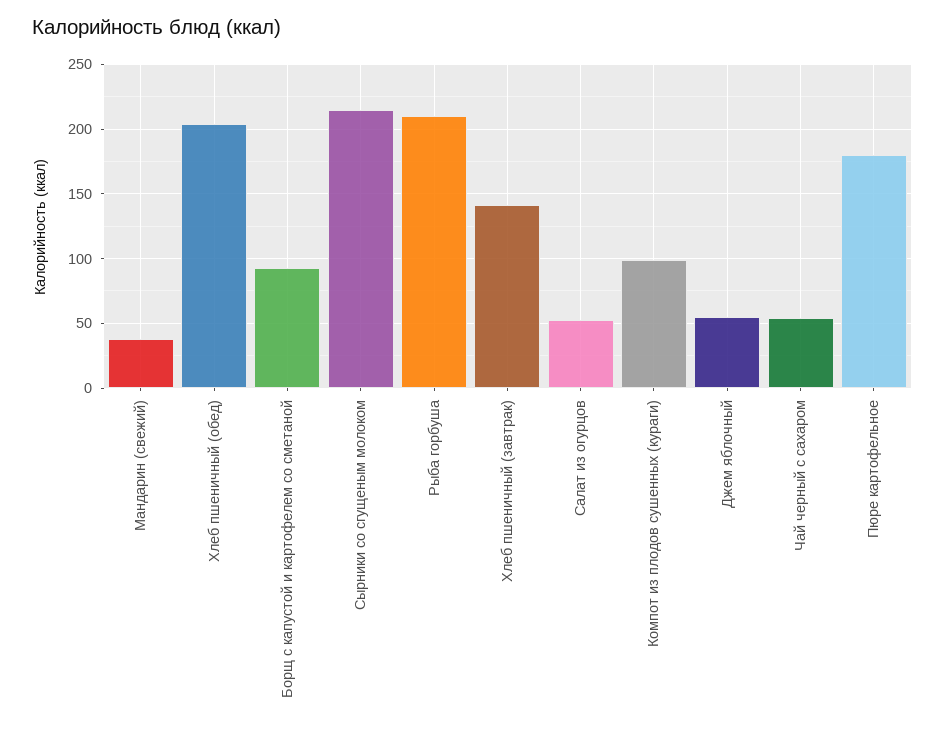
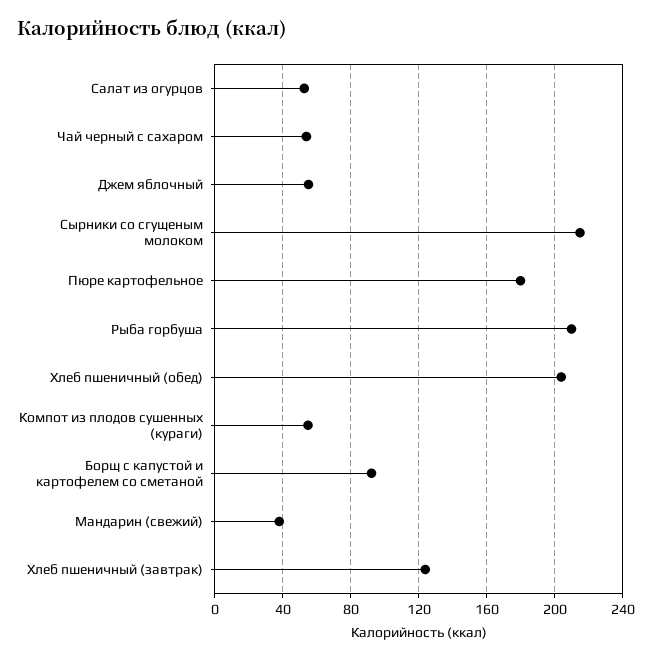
Хлеб пшеничный (завтрак): 140 -> 125
Компот из плодов сушенных (кураги): 100 -> 55

